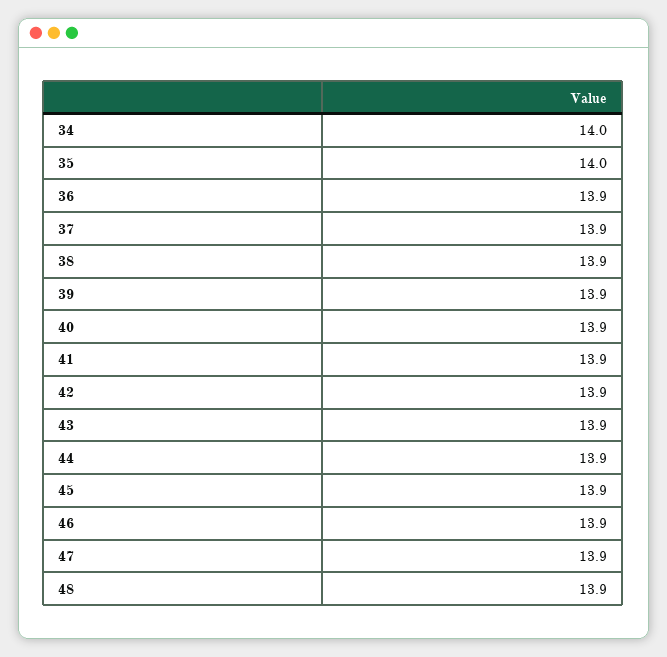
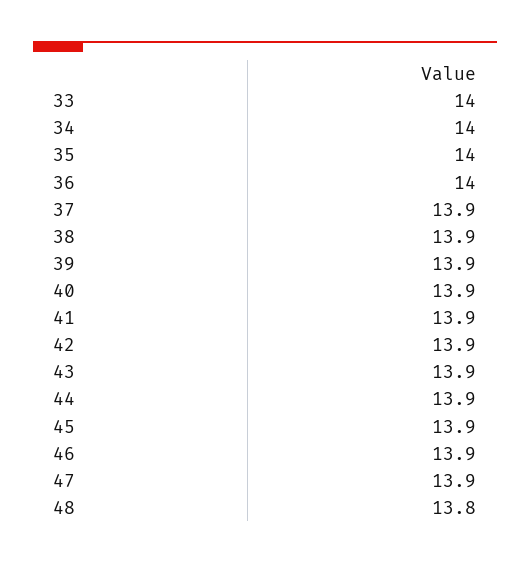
36: 13.9 -> 14
48: 13.9 -> 13.8
33: none -> 14

